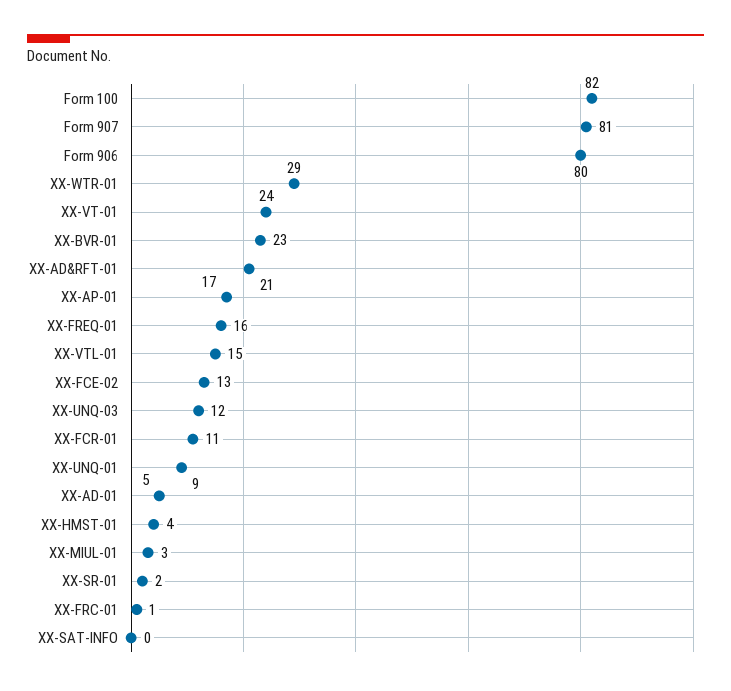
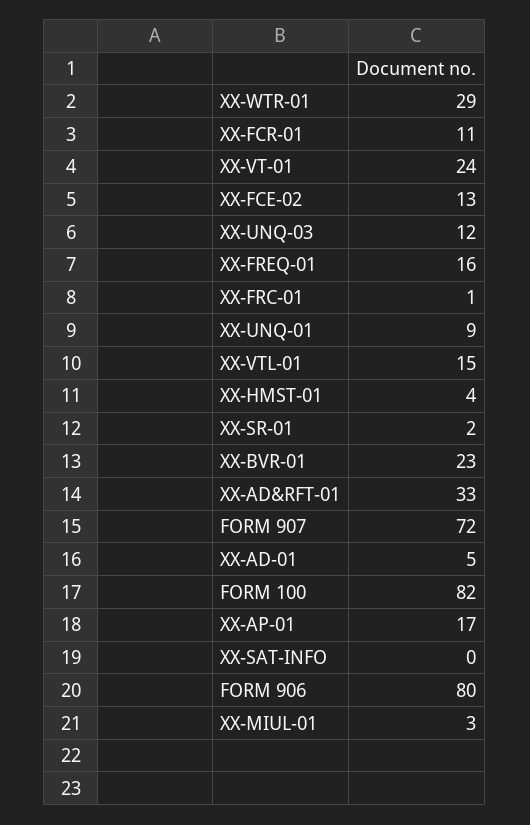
Form 907: 81 -> 72
XX-AD&RFT-01: 21 -> 33

